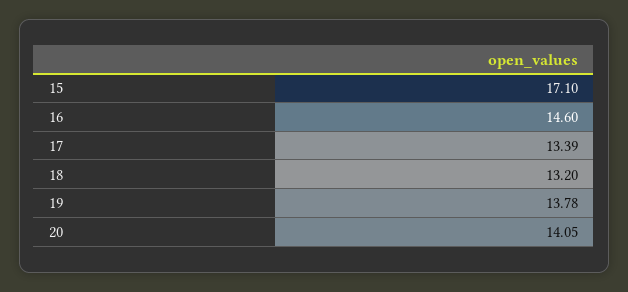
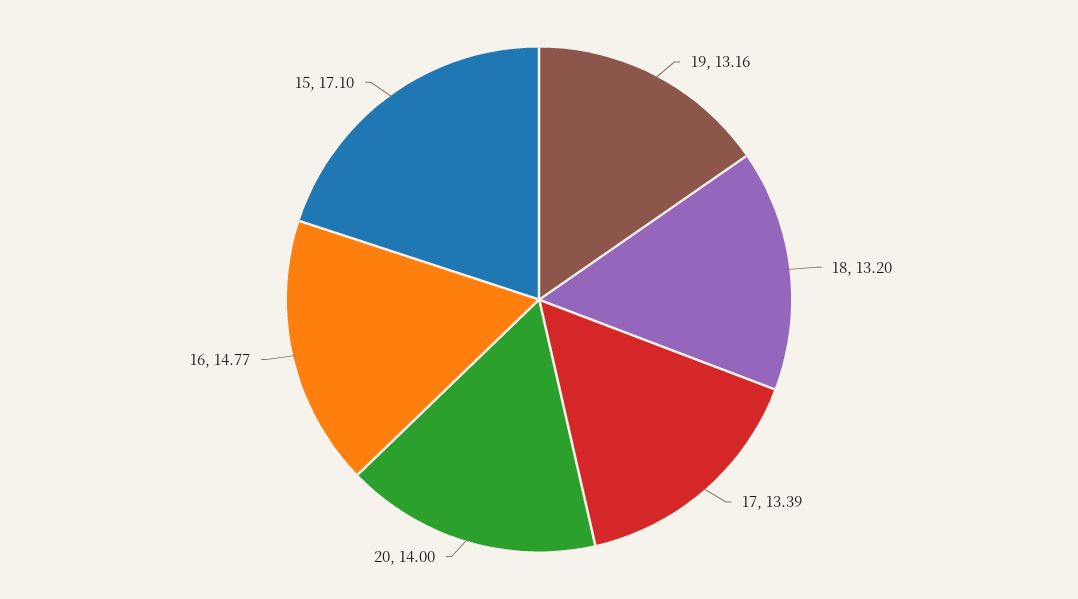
16: 14.6 -> 14.77
19: 13.78 -> 13.16
20: 14.05 -> 14

